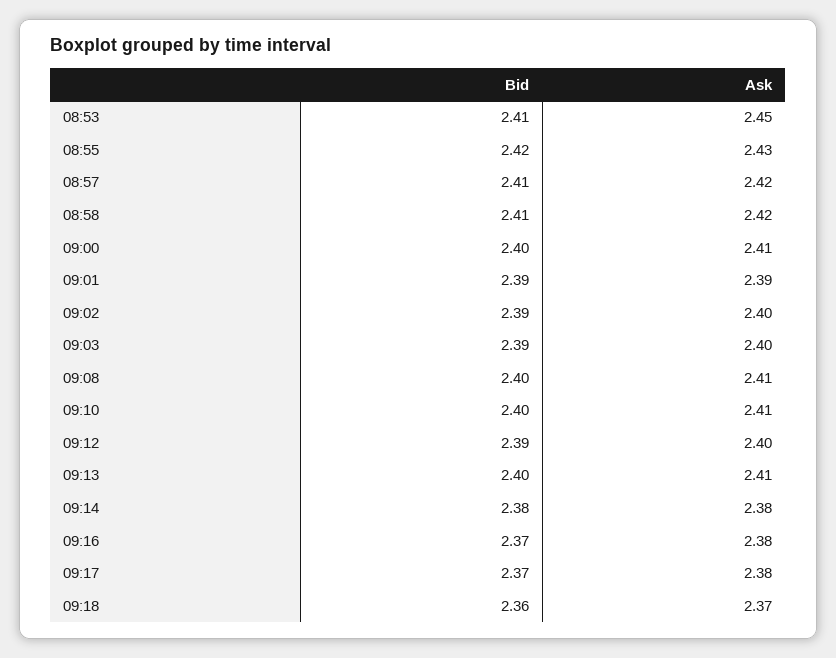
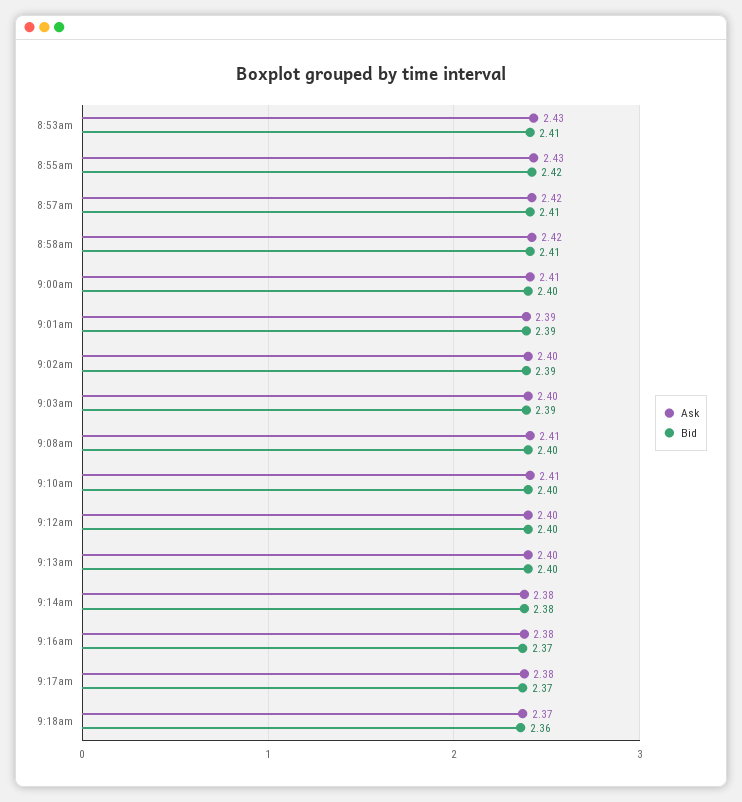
Ask, 08:53: 2.45 -> 2.43
Bid, 09:12: 2.39 -> 2.4
Ask, 09:13: 2.41 -> 2.4

